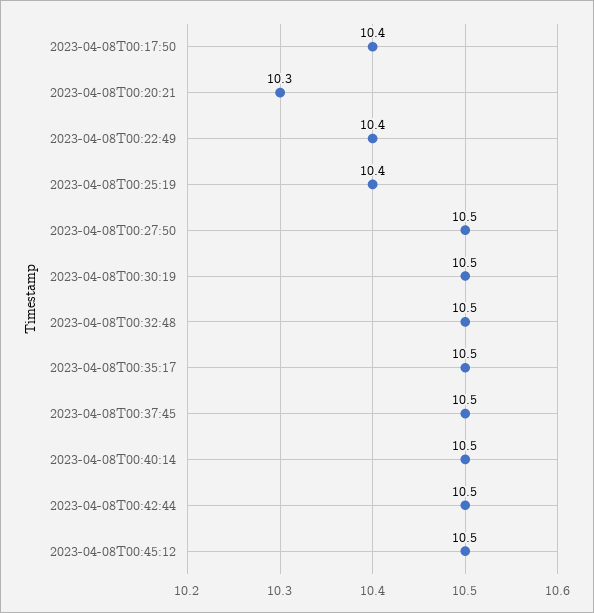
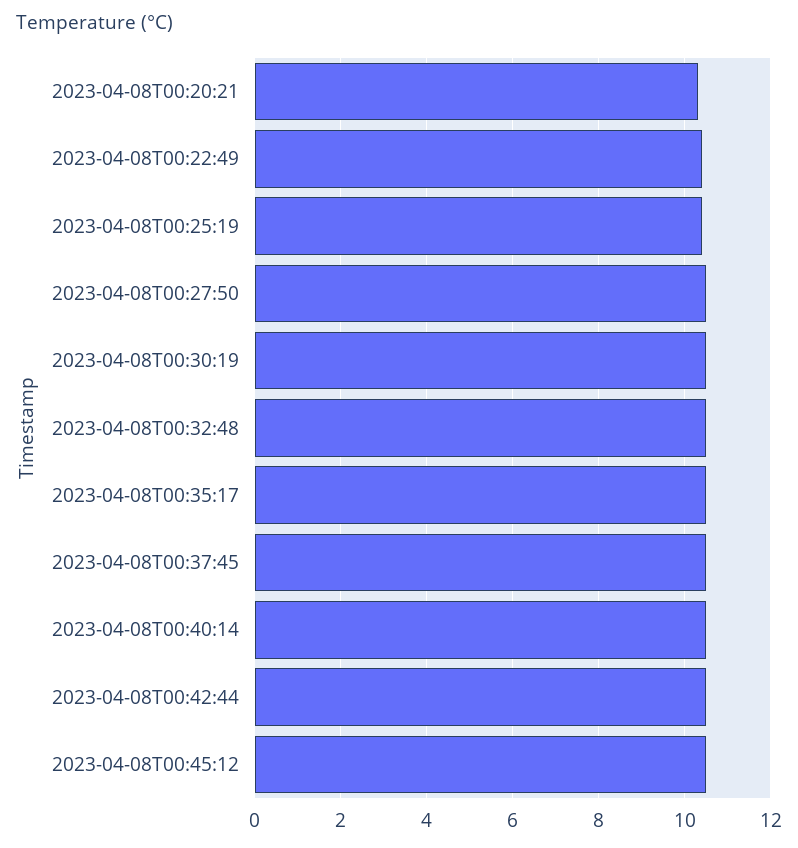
2023-04-08T00:17:50: 10.4 -> none

